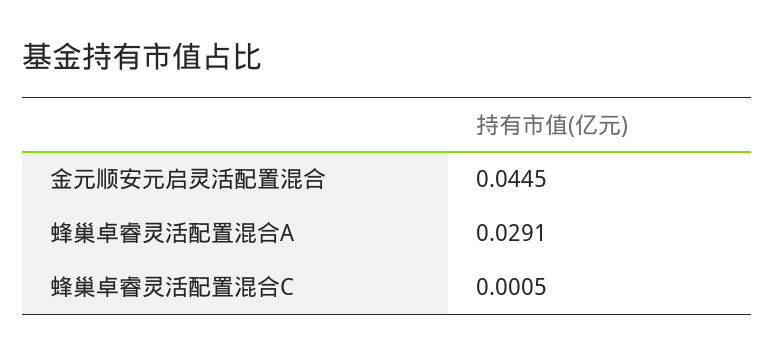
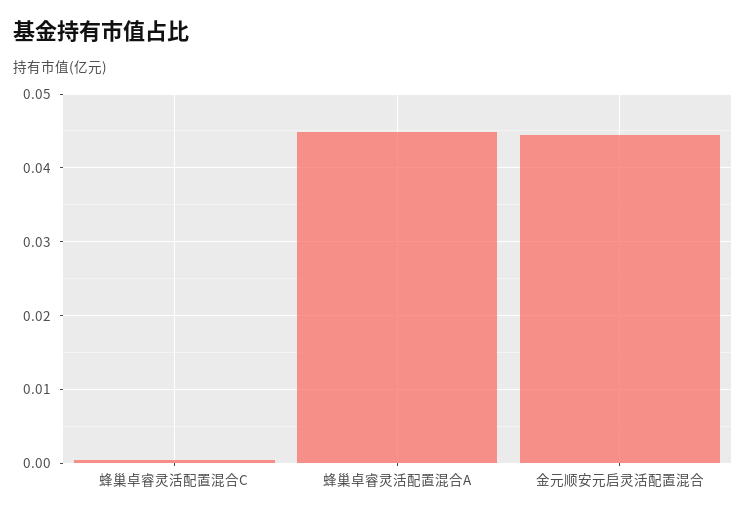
蜂巢卓睿灵活配置混合A: 0.0291 -> 0.045

